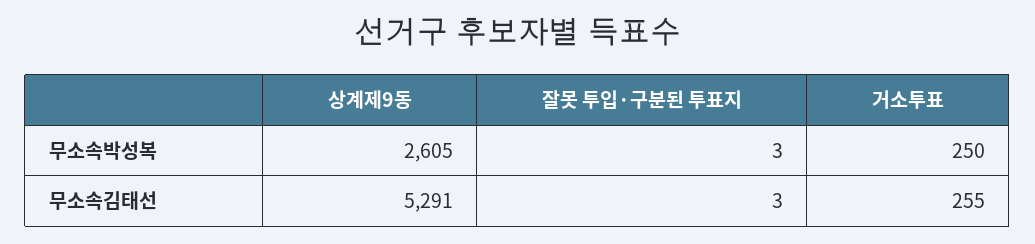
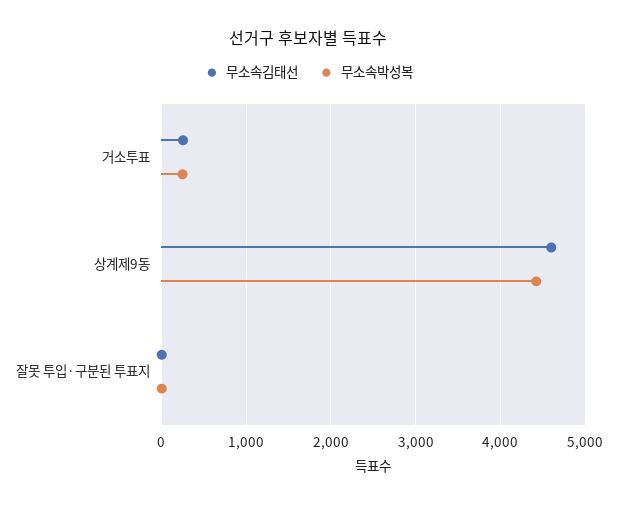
무소속박성복, 상계제9동: 2605 -> 4400
무소속김태선, 상계제9동: 5291 -> 4600

